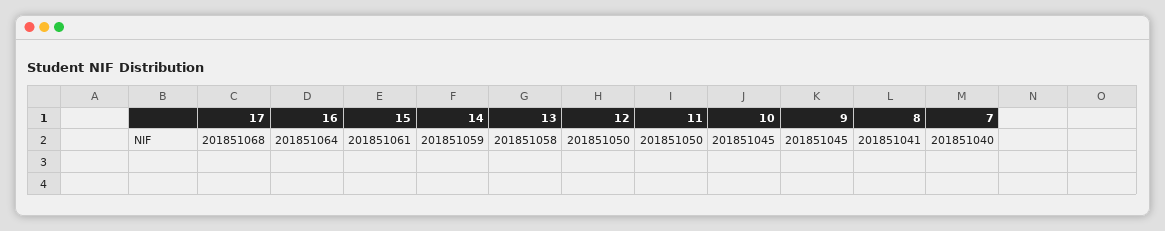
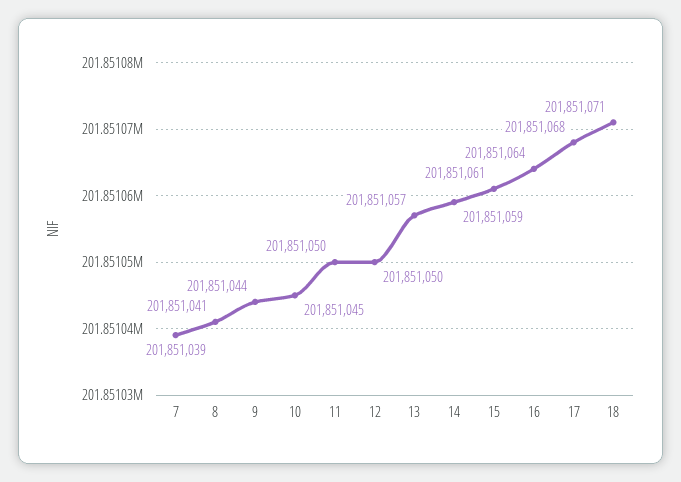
13: 201851058 -> 201851057
9: 201851045 -> 201851044
7: 201851040 -> 201851039
18: none -> 201851071

